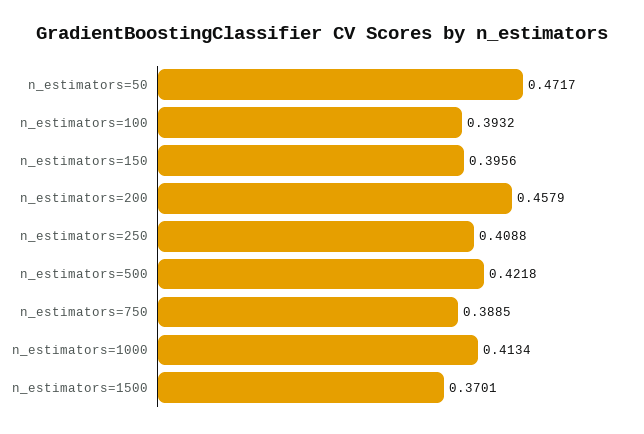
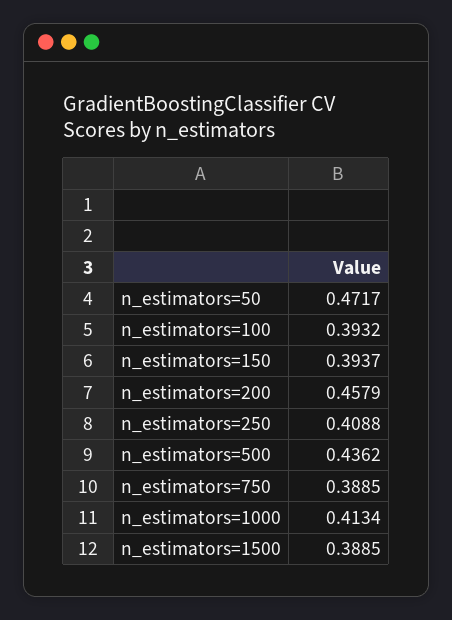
n_estimators=150: 0.3956 -> 0.3937
n_estimators=500: 0.4218 -> 0.4362
n_estimators=1500: 0.3701 -> 0.3885

